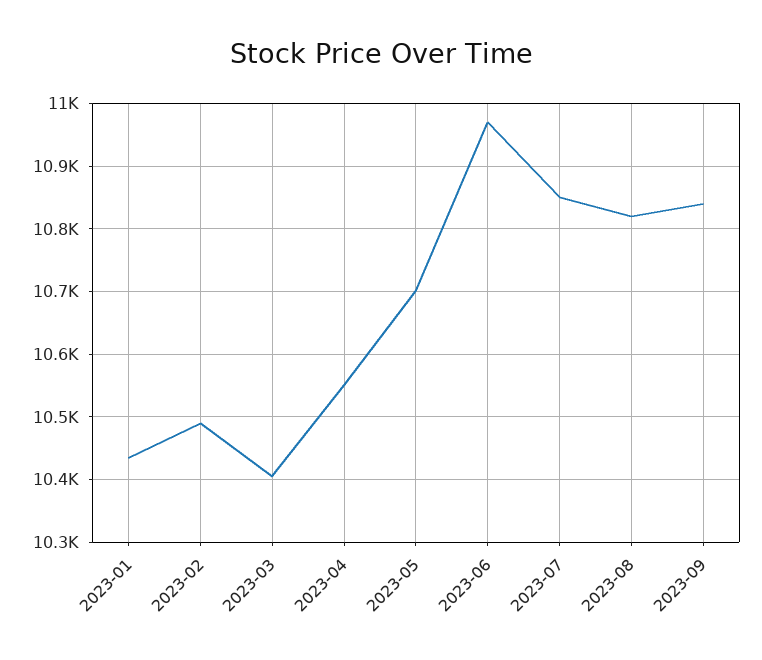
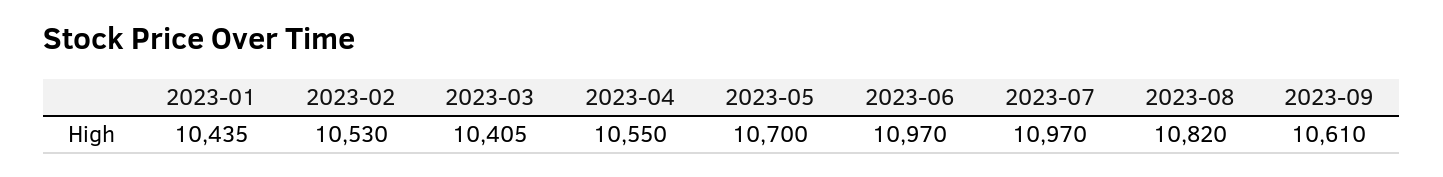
2023-02: 10490 -> 10530
2023-07: 10850 -> 10970
2023-09: 10840 -> 10610

